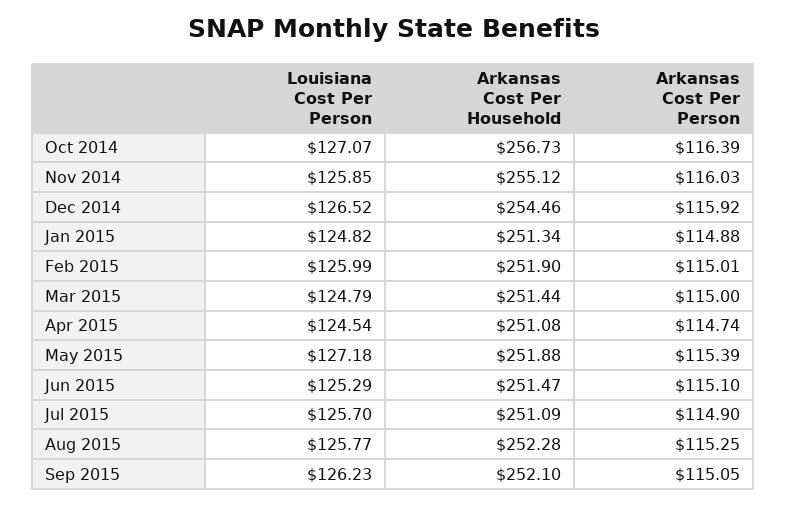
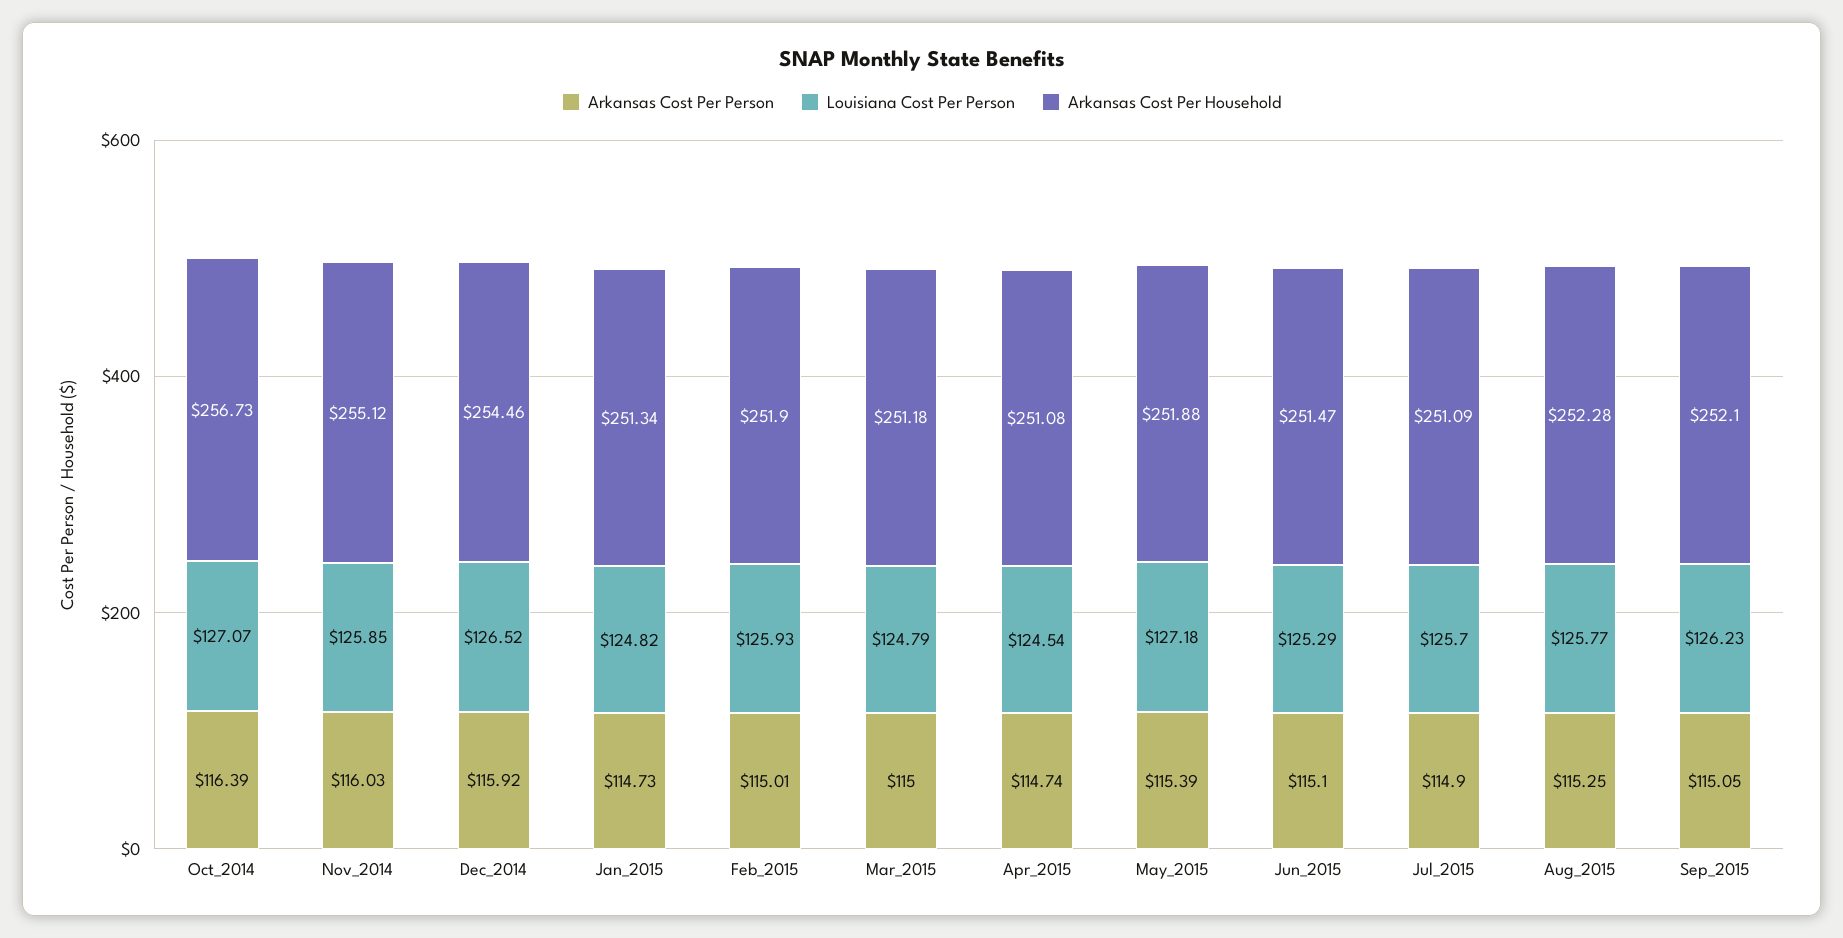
Arkansas Cost Per Person, Jan 2015: 114.88 -> 114.73
Louisiana Cost Per Person, Feb 2015: 125.99 -> 125.93
Arkansas Cost Per Household, Mar 2015: 251.44 -> 251.18

